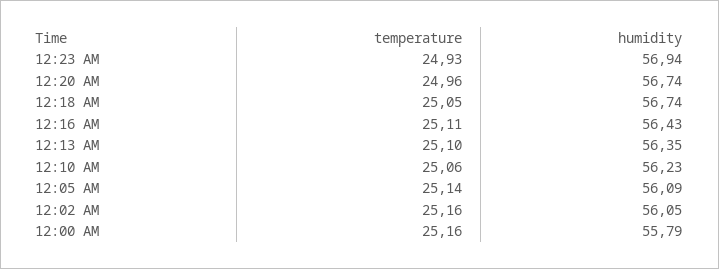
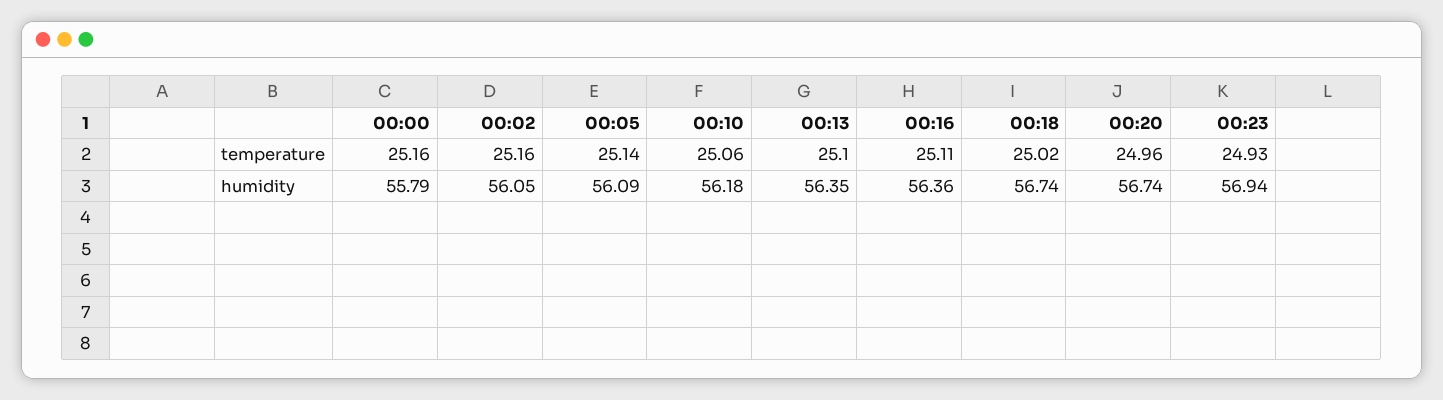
temperature, 12:18 AM: 25.05 -> 25.02
humidity, 12:16 AM: 56.43 -> 56.36
humidity, 12:10 AM: 56.23 -> 56.18

